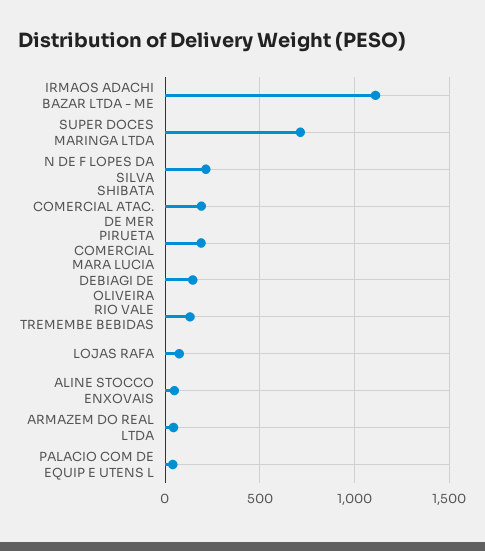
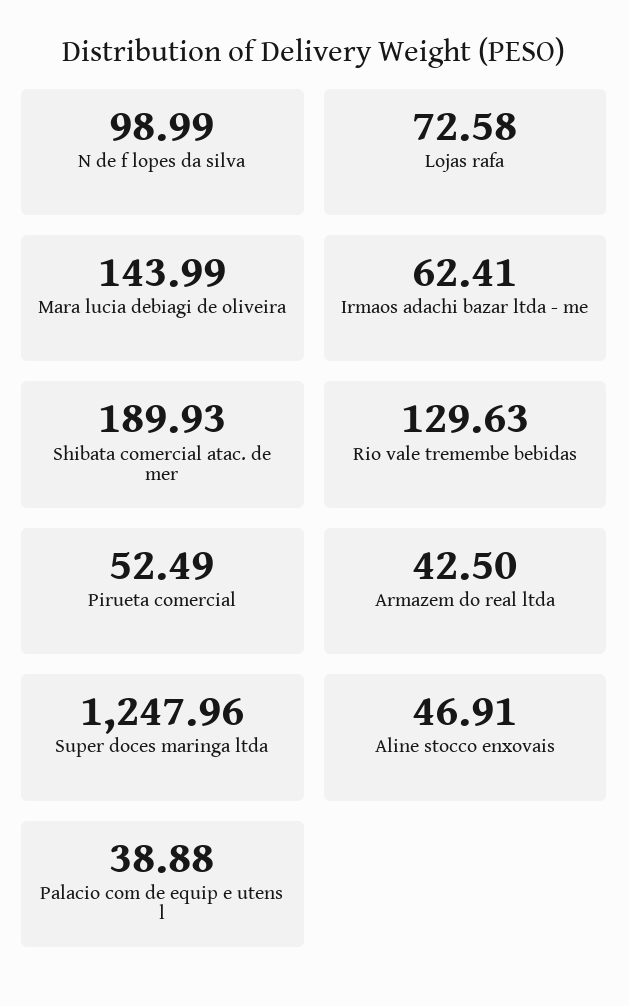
IRMAOS ADACHI BAZAR LTDA - ME: 1100 -> 62.41
SUPER DOCES MARINGA LTDA: 700 -> 1247.96
N DE F LOPES DA SILVA: 200 -> 98.99
PIRUETA COMERCIAL: 200 -> 52.49

